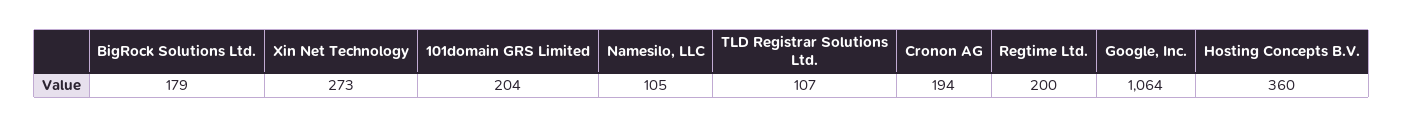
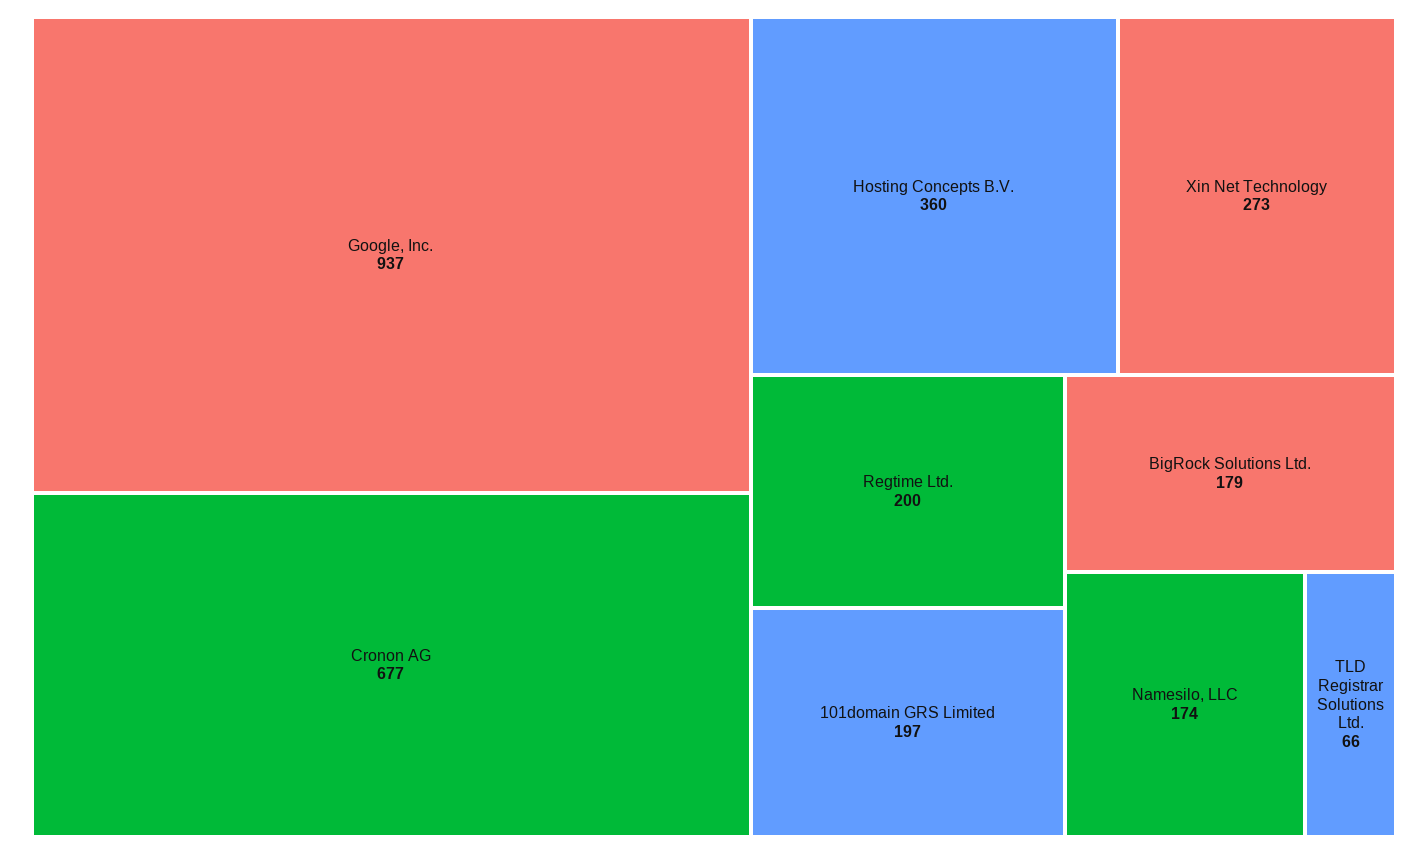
101domain GRS Limited: 204 -> 197
Namesilo, LLC: 105 -> 174
TLD Registrar Solutions Ltd.: 107 -> 66
Cronon AG: 194 -> 677
Google, Inc.: 1064 -> 937

